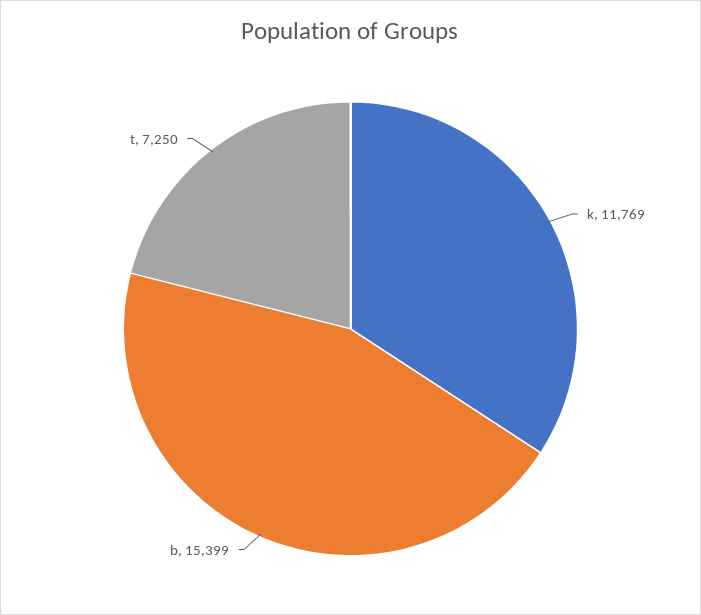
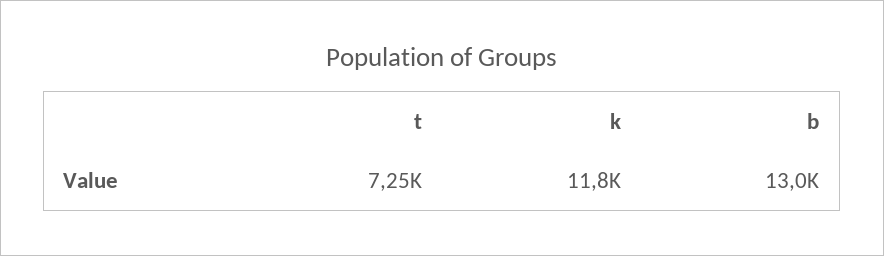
b: 15399 -> 13000

